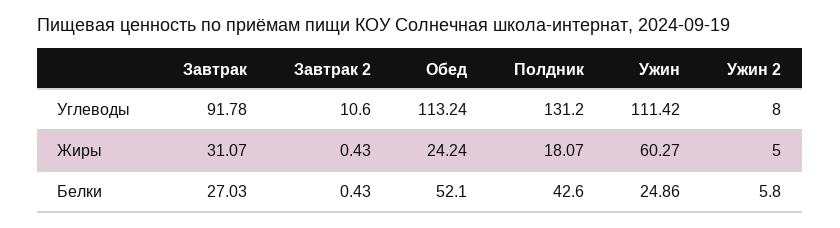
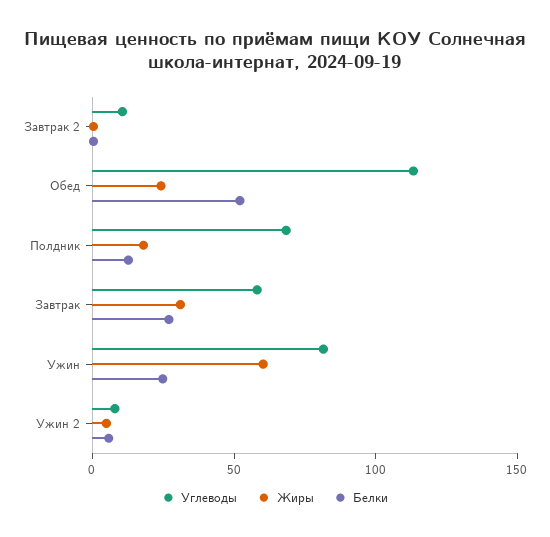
Углеводы, Завтрак: 91.78 -> 60
Углеводы, Полдник: 131.2 -> 70
Углеводы, Ужин: 111.42 -> 80
Белки, Полдник: 42.6 -> 10

